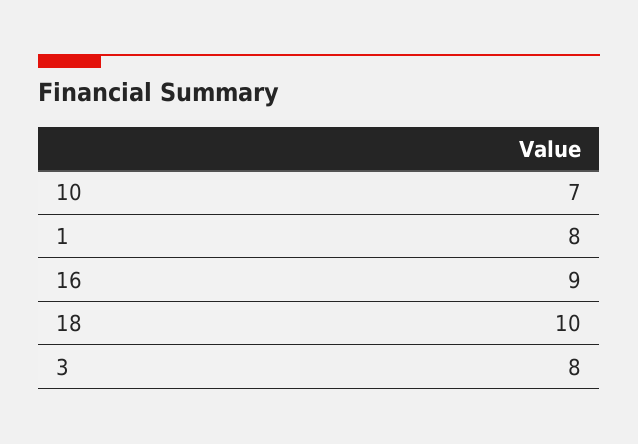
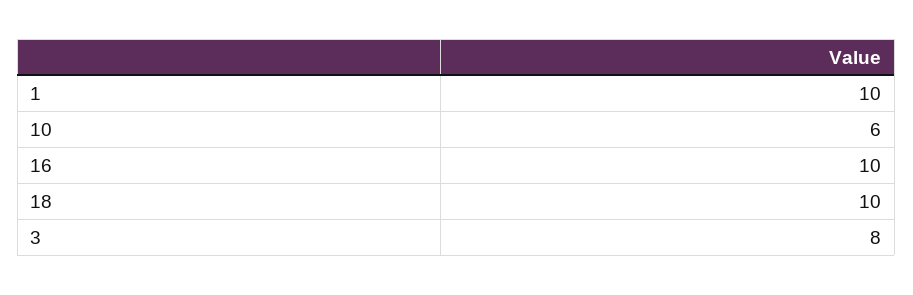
10: 7 -> 6
1: 8 -> 10
16: 9 -> 10

